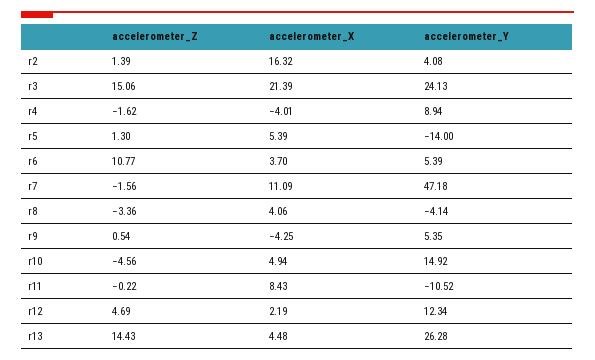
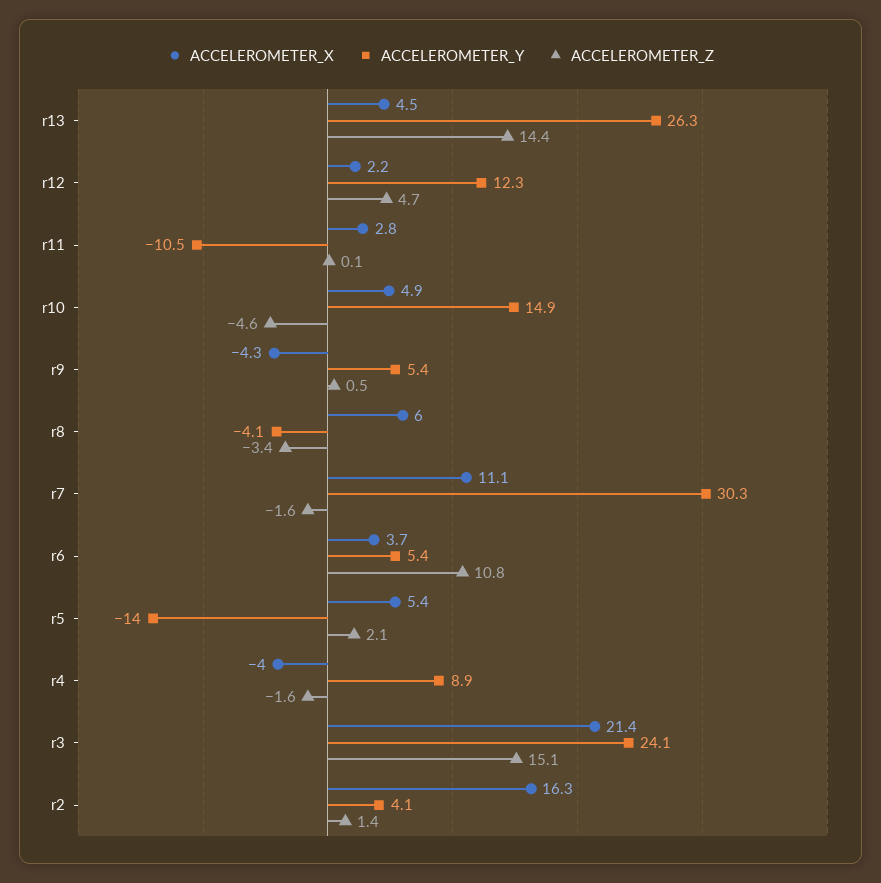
accelerometer_Z, r5: 1.3 -> 2.1
accelerometer_Y, r7: 47.18 -> 30.3
accelerometer_X, r8: 4.06 -> 6
accelerometer_Z, r11: -0.22 -> 0.1
accelerometer_X, r11: 8.43 -> 2.8

